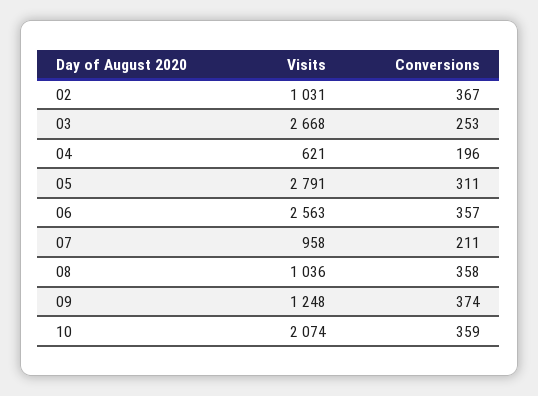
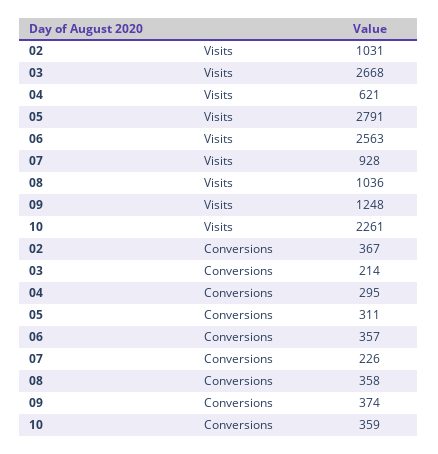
Conversions, 03: 253 -> 214
Conversions, 04: 196 -> 295
Visits, 07: 958 -> 928
Conversions, 07: 211 -> 226
Visits, 10: 2074 -> 2261

